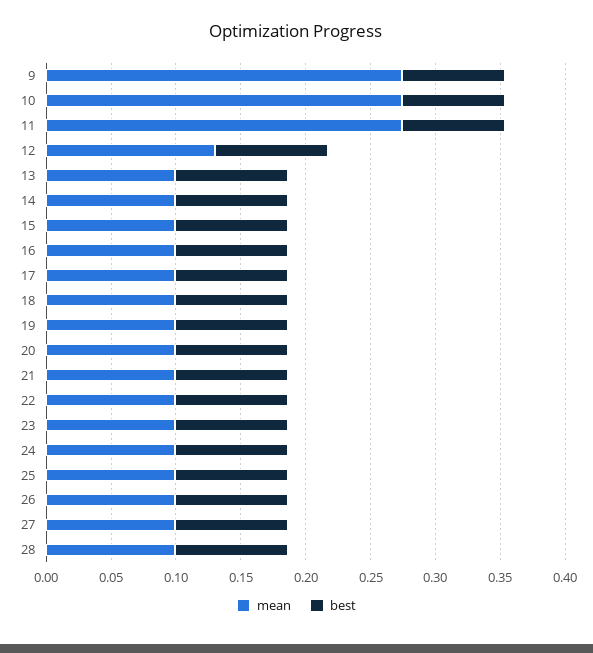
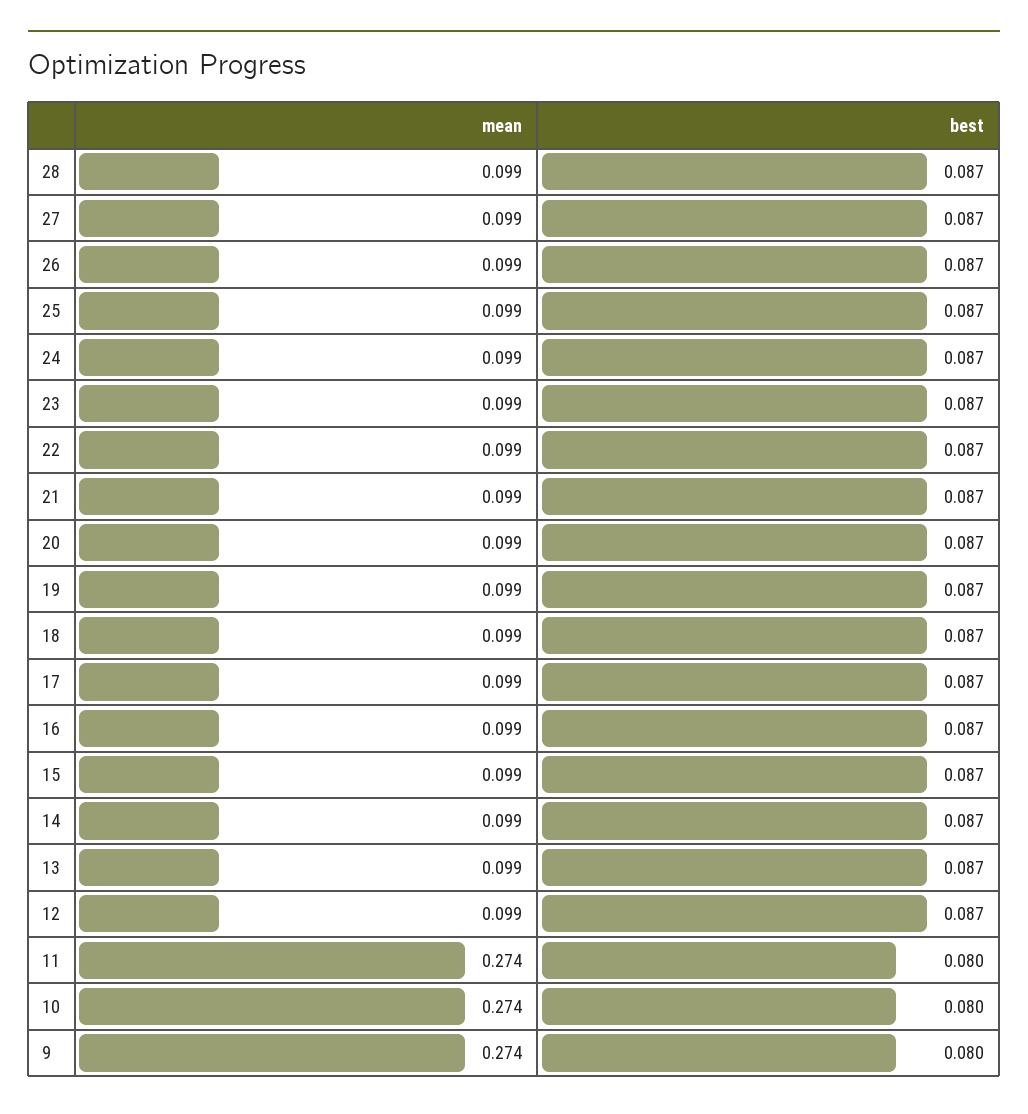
mean, 12: 0.13 -> 0.099

